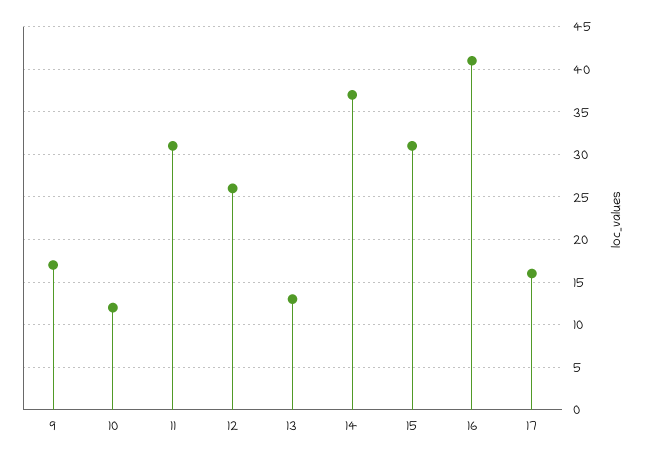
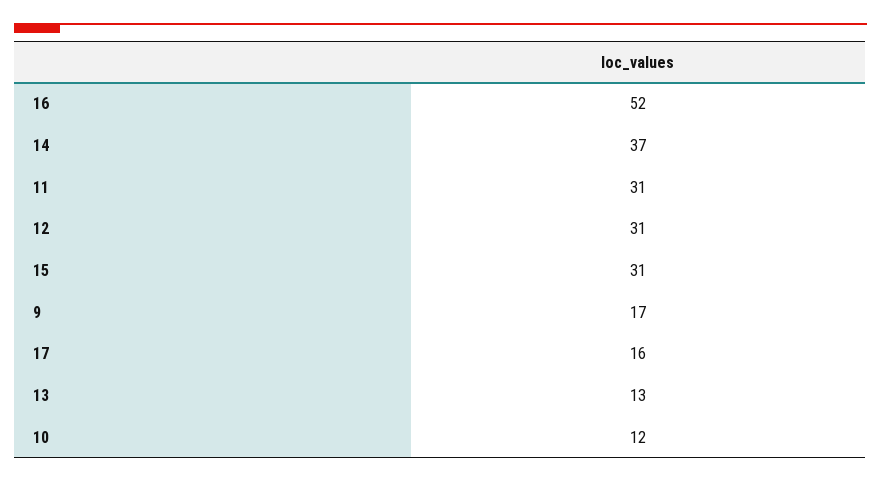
12: 26 -> 31
16: 41 -> 52

